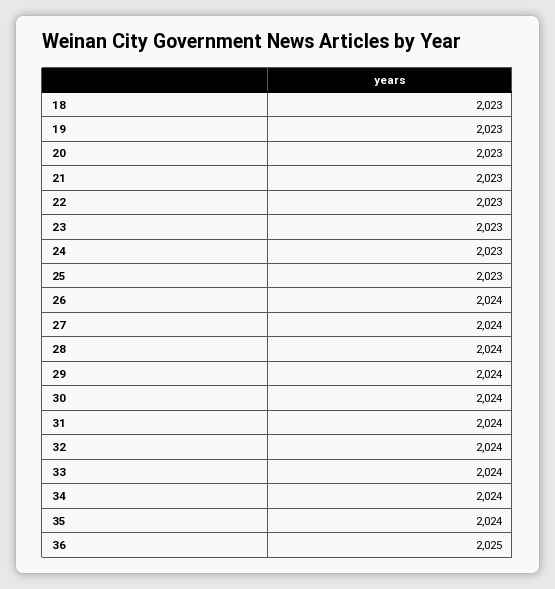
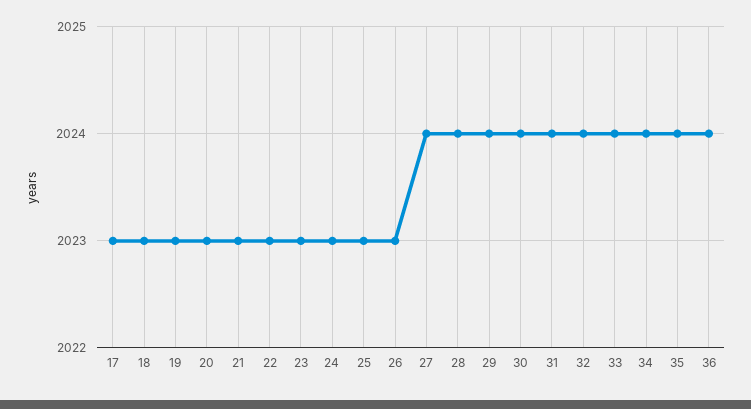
26: 2024 -> 2023
36: 2025 -> 2024
17: none -> 2023

